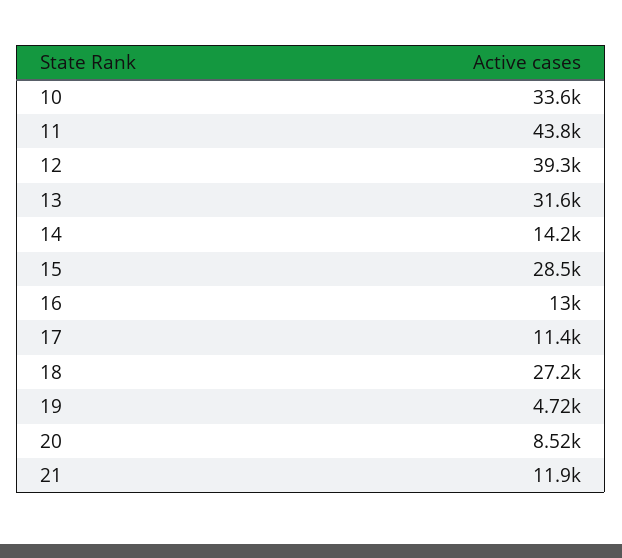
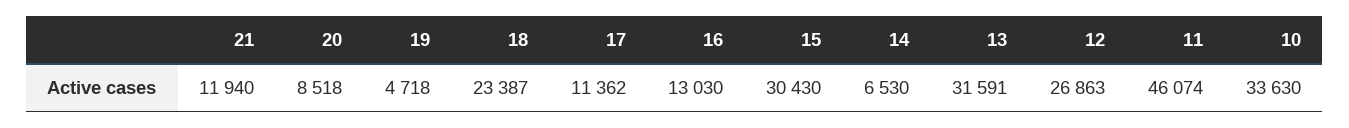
11: 43800 -> 46074
12: 39300 -> 26863
14: 14200 -> 6530
15: 28500 -> 30430
18: 27200 -> 23387

